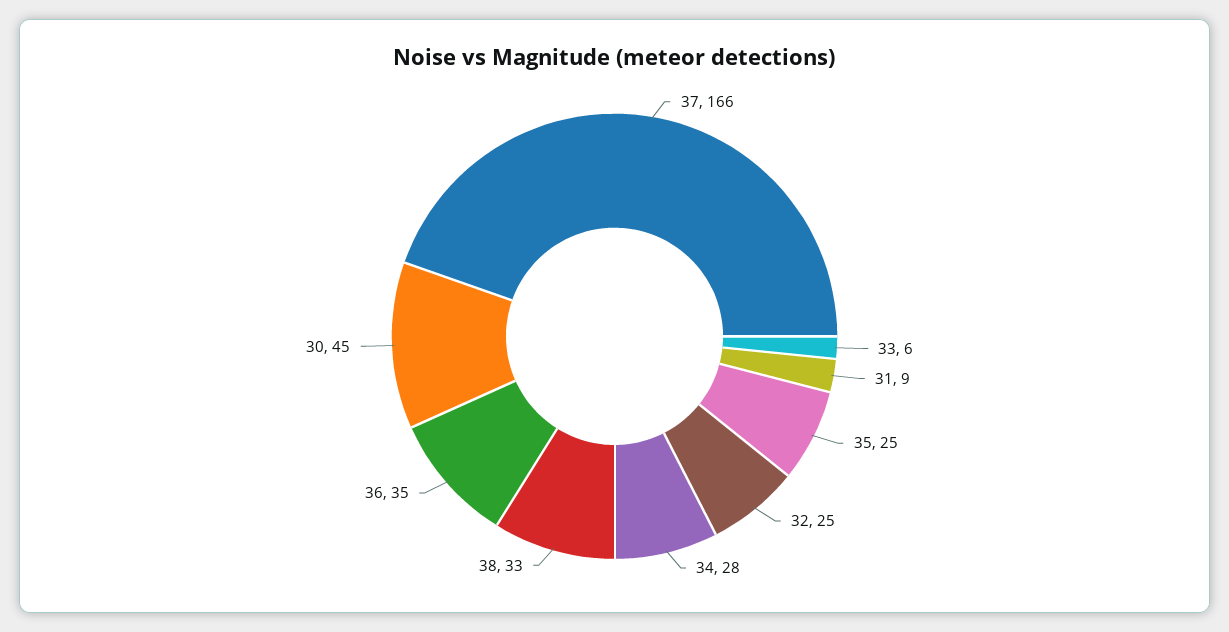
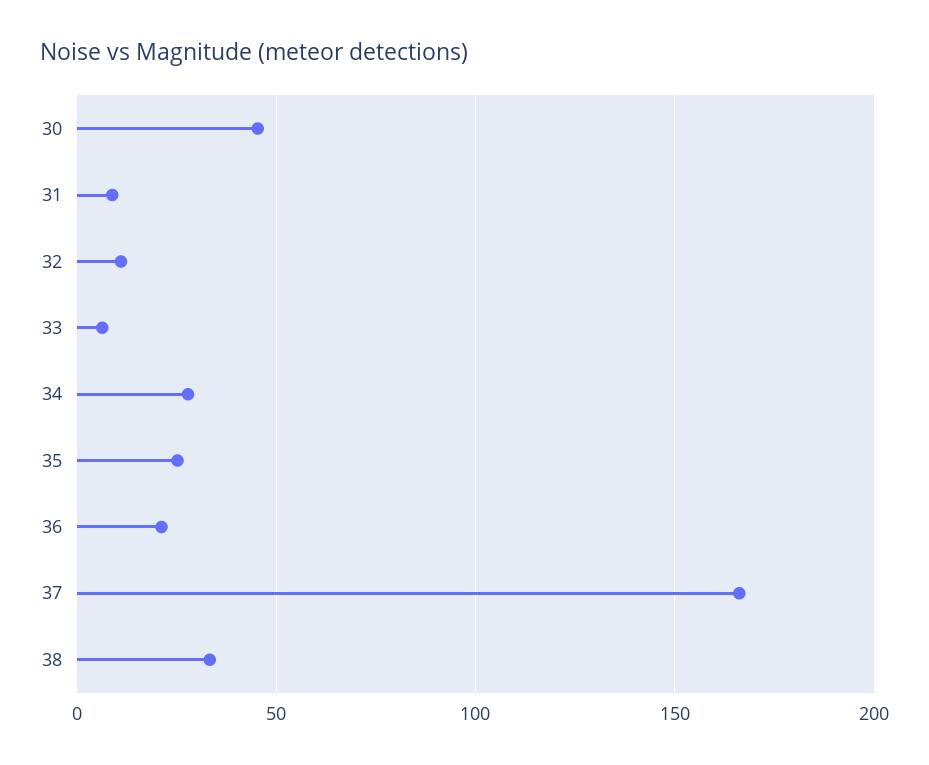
32: 25 -> 10
36: 35 -> 20

